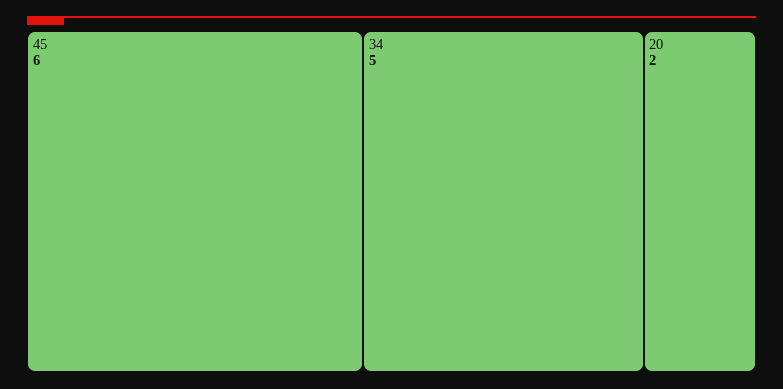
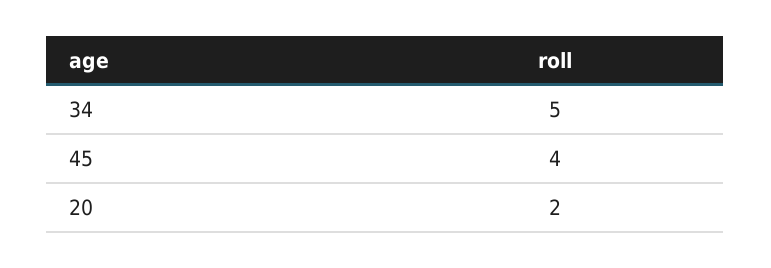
45: 6 -> 4

